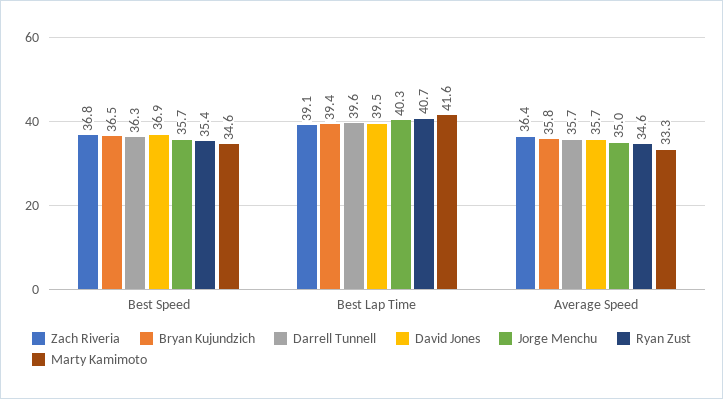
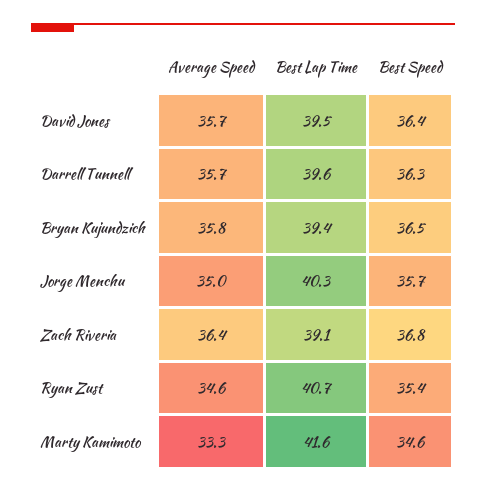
David Jones, Best Speed: 36.9 -> 36.4

